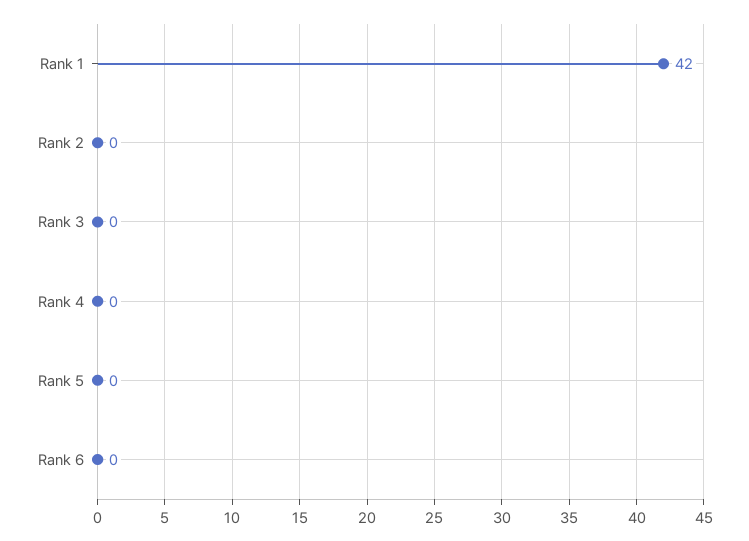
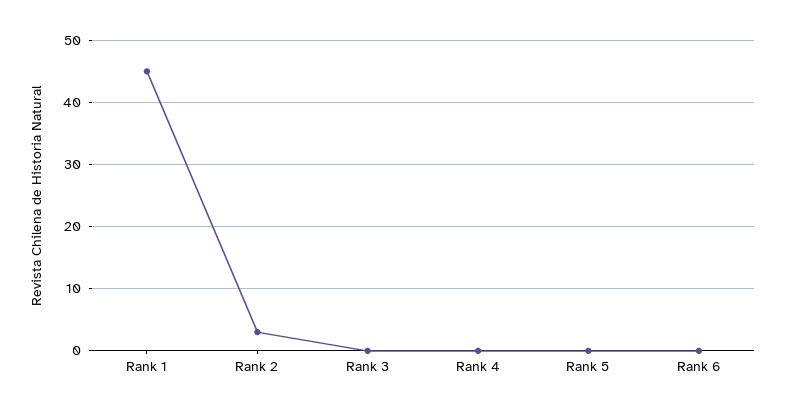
Rank 1: 42 -> 45
Rank 2: 0 -> 3

